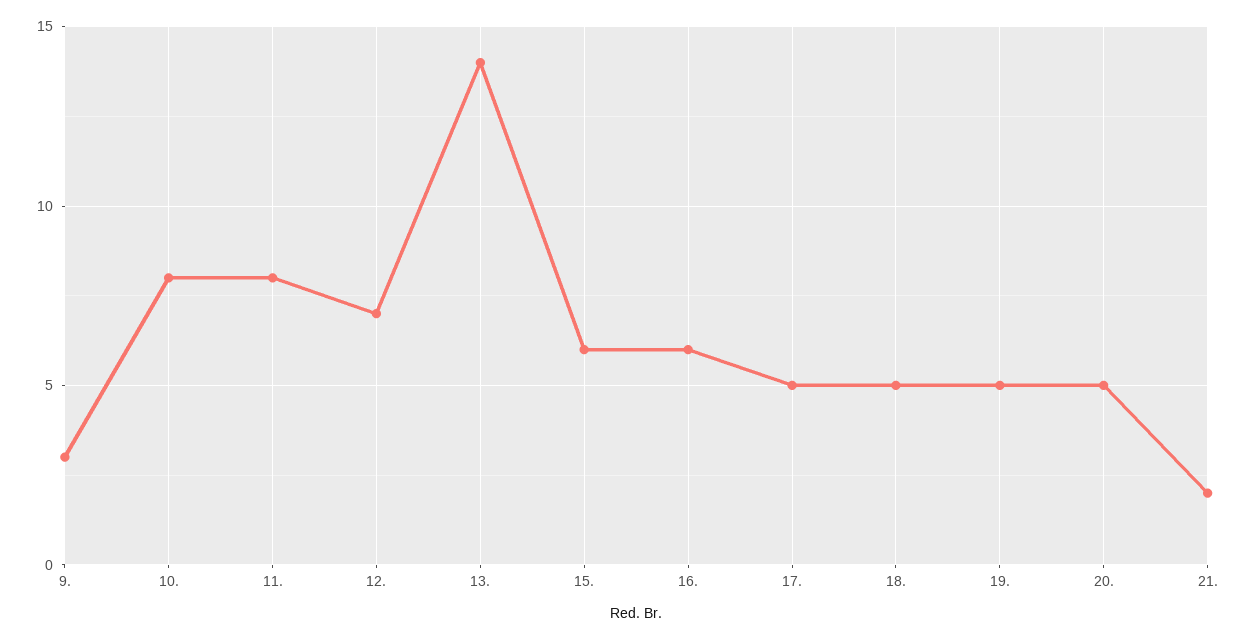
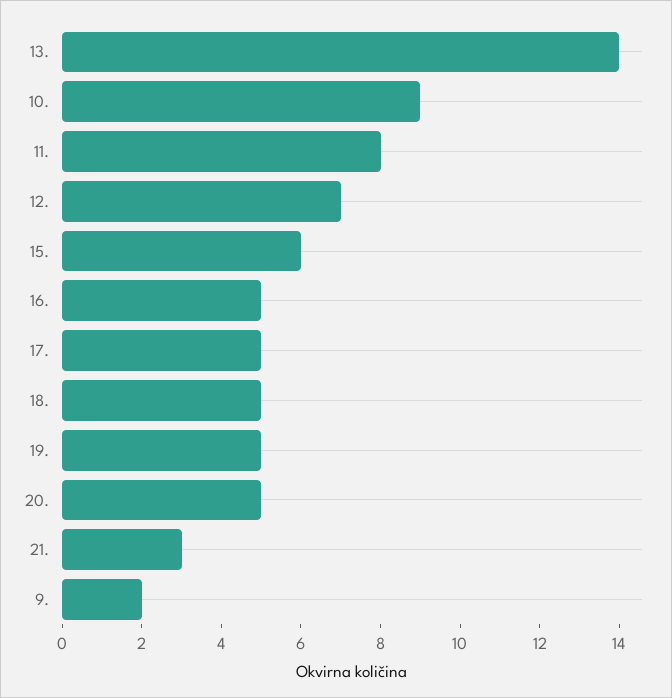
9.: 3 -> 2
10.: 8 -> 9
16.: 6 -> 5
21.: 2 -> 3

